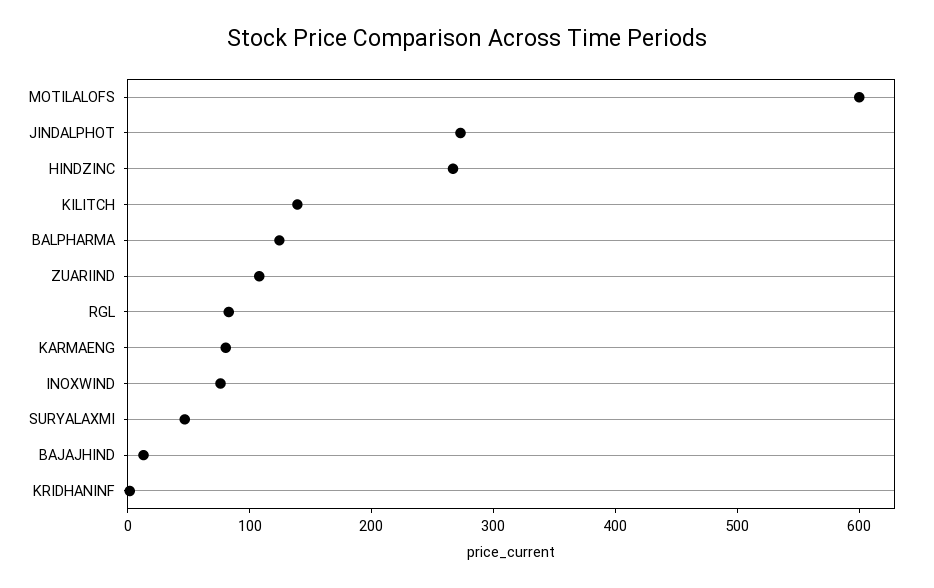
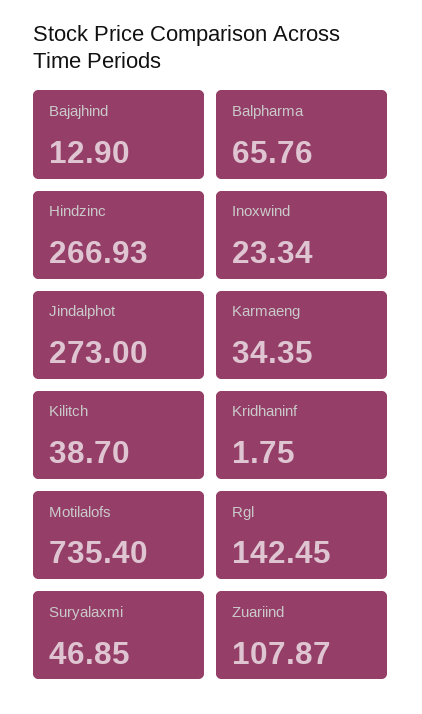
MOTILALOFS: 600 -> 735.4
KILITCH: 140 -> 38.7
BALPHARMA: 120 -> 65.76
RGL: 80 -> 142.45
KARMAENG: 80 -> 34.35
INOXWIND: 80 -> 23.34

